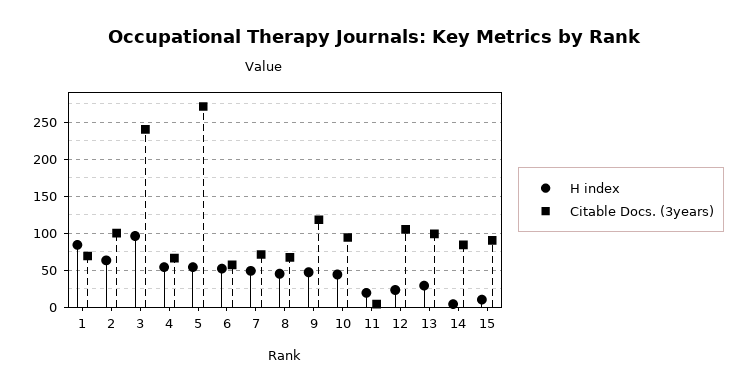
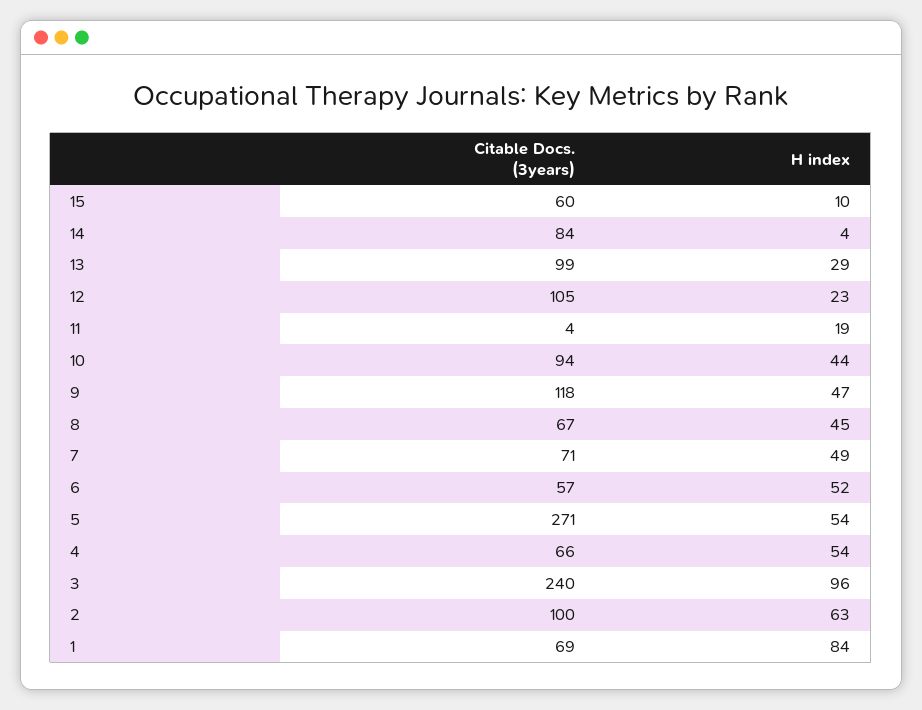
Citable Docs. (3years), 15: 90 -> 60

